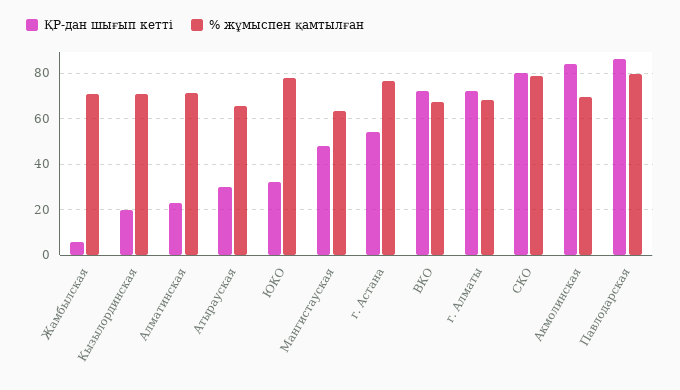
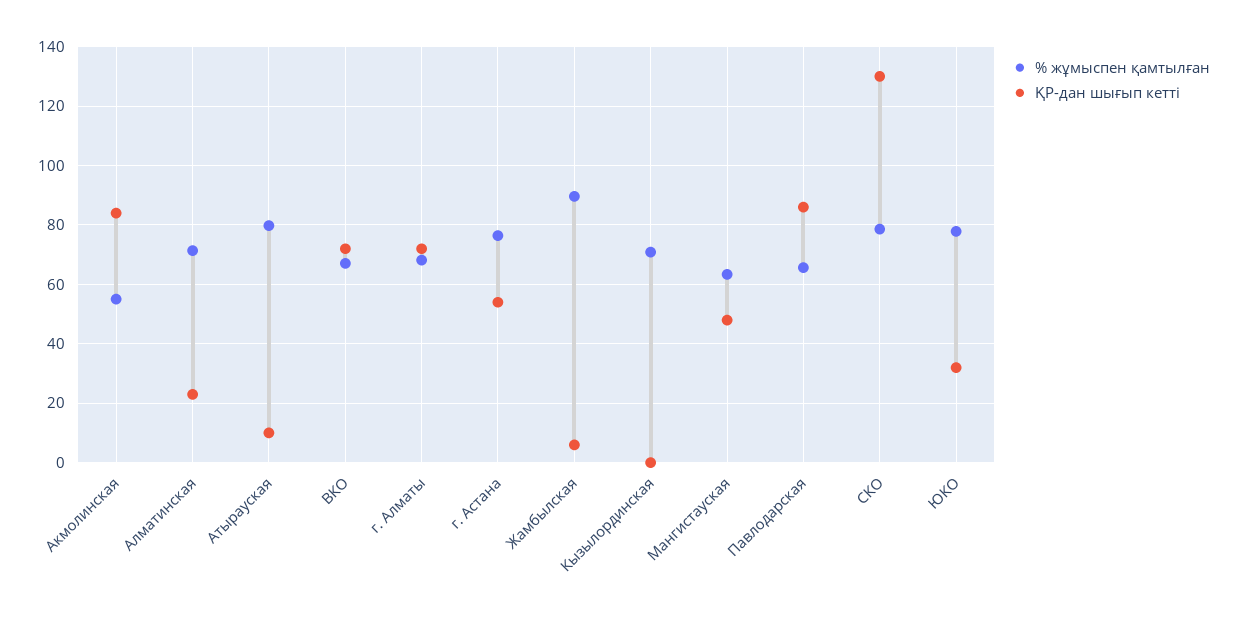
% жұмыспен қамтылған, Жамбылская: 70 -> 90
ҚР-дан шығып кетті, Кызылординская: 20 -> 0
ҚР-дан шығып кетті, Атырауская: 30 -> 10
% жұмыспен қамтылған, Атырауская: 65 -> 80
ҚР-дан шығып кетті, СКО: 80 -> 130
% жұмыспен қамтылған, Акмолинская: 70 -> 55
% жұмыспен қамтылған, Павлодарская: 80 -> 65

